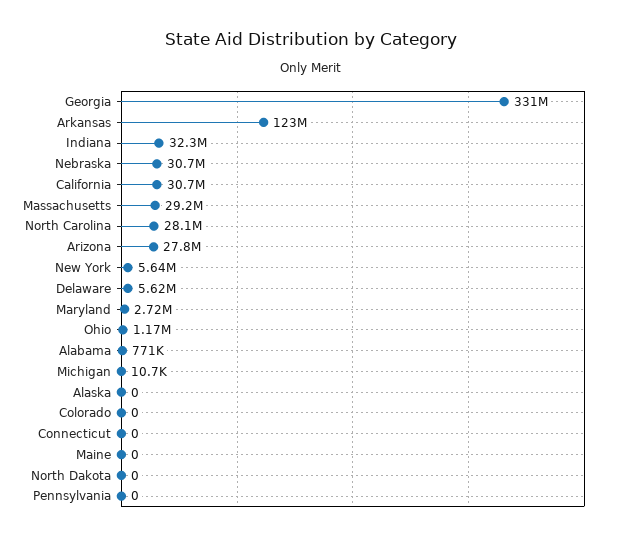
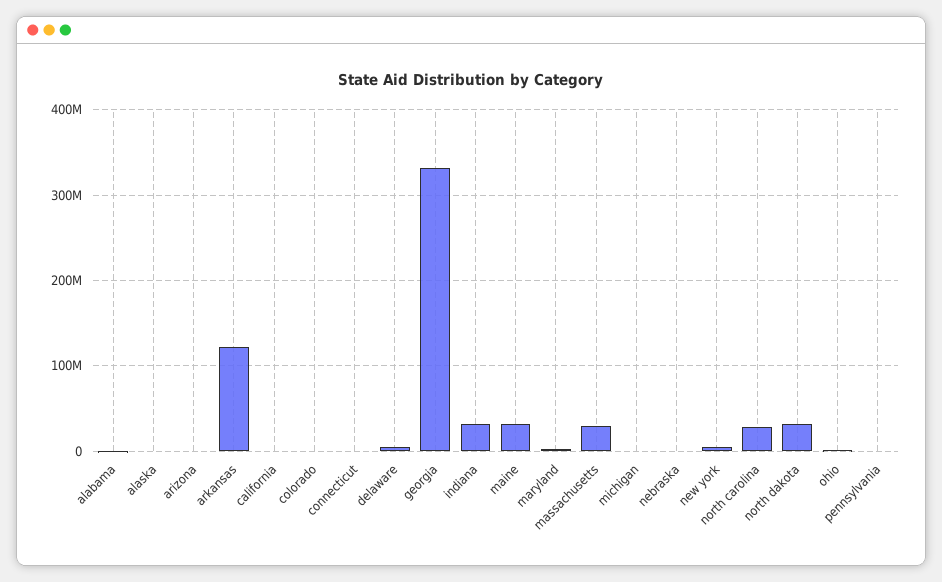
Nebraska: 30700000 -> 0
California: 30700000 -> 0
Arizona: 27800000 -> 0
Maine: 0 -> 30000000
North Dakota: 0 -> 30000000

